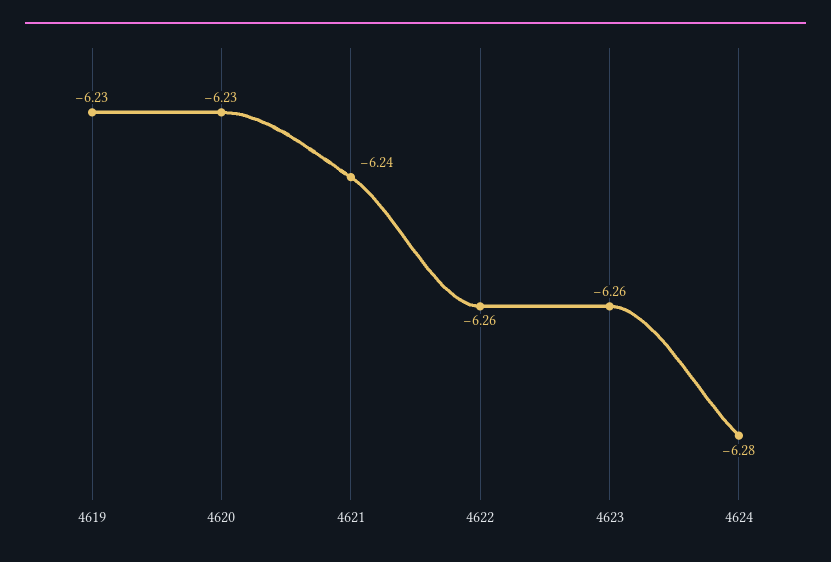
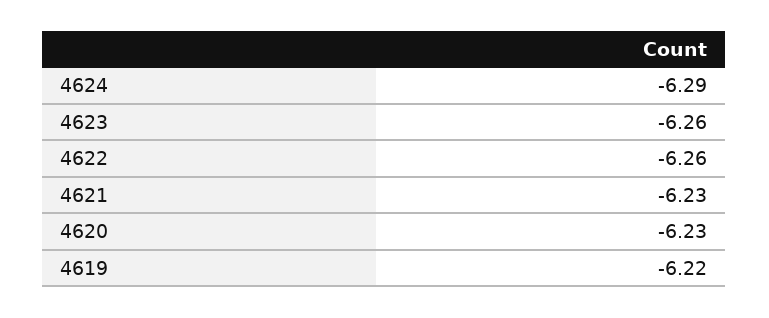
4619: -6.23 -> -6.22
4621: -6.24 -> -6.23
4624: -6.28 -> -6.29

